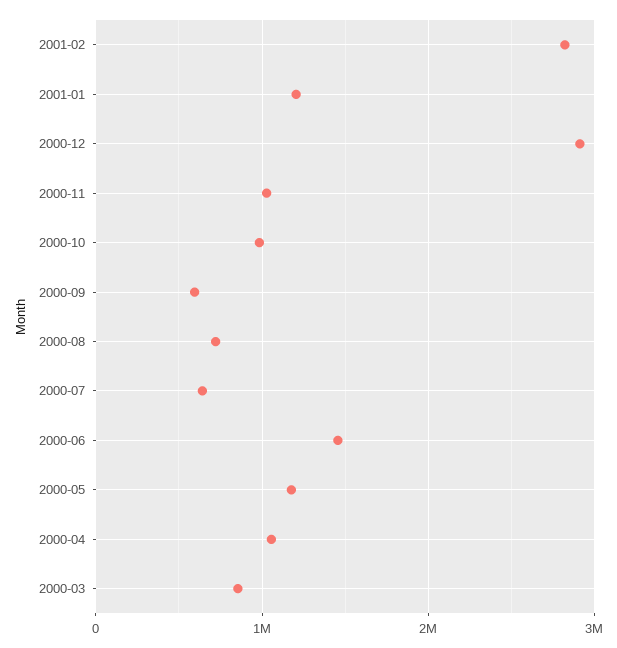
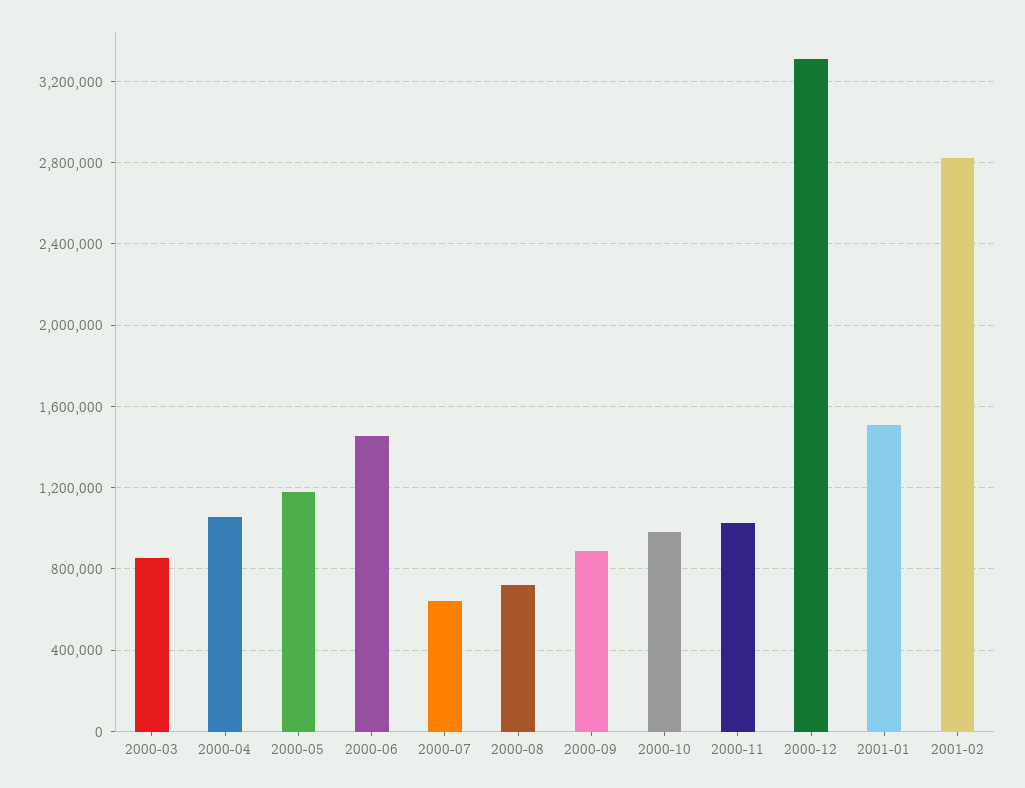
2001-01: 1200000 -> 1500000
2000-12: 2900000 -> 3300000
2000-09: 600000 -> 900000

